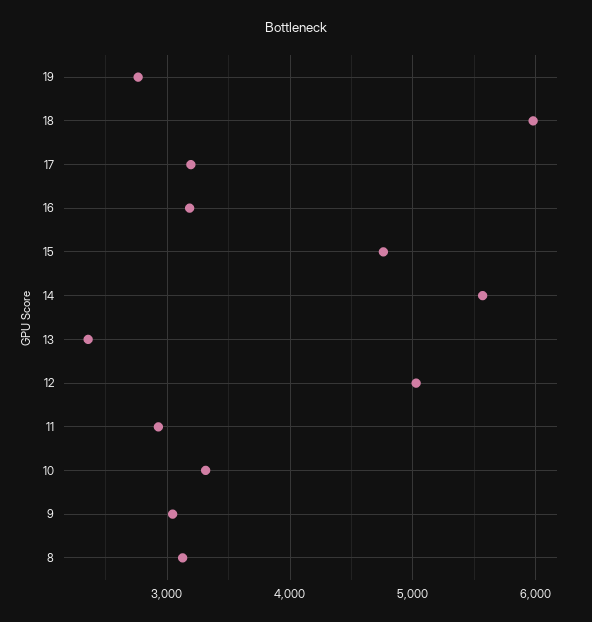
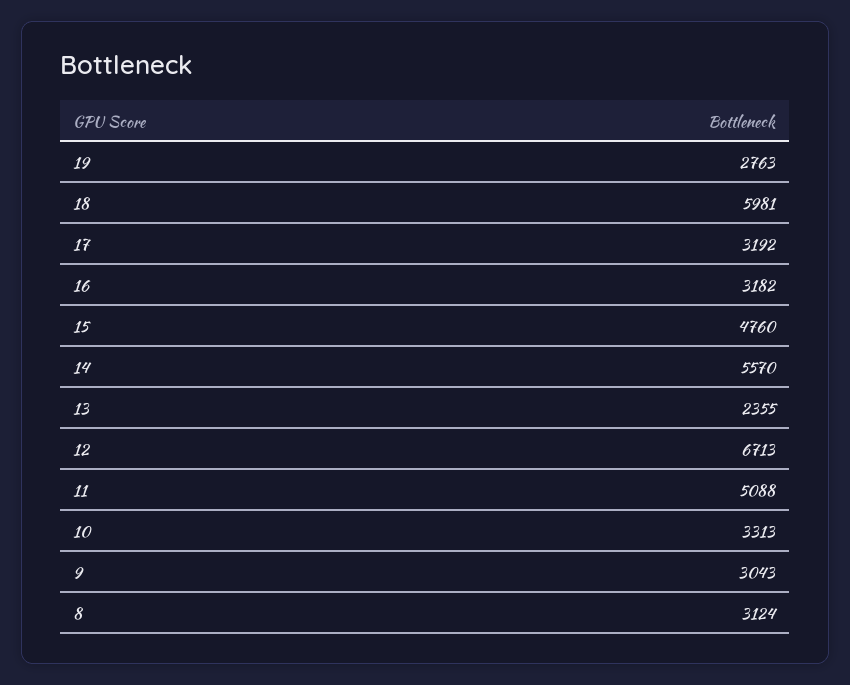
12: 5000 -> 6713
11: 2900 -> 5088

